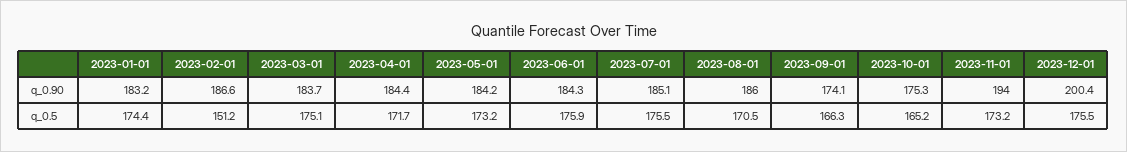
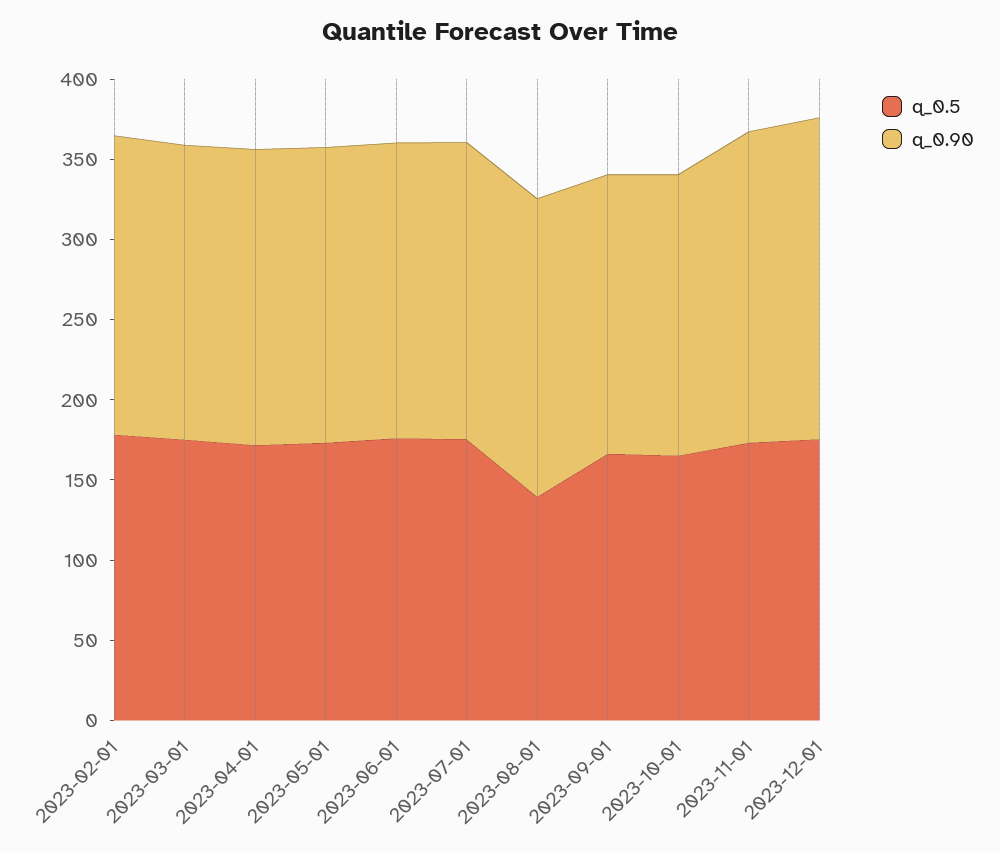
q_0.90, 2023-01-01: 183.2 -> none
q_0.5, 2023-01-01: 174.4 -> none
q_0.5, 2023-02-01: 151.2 -> 180
q_0.5, 2023-08-01: 170.5 -> 140

